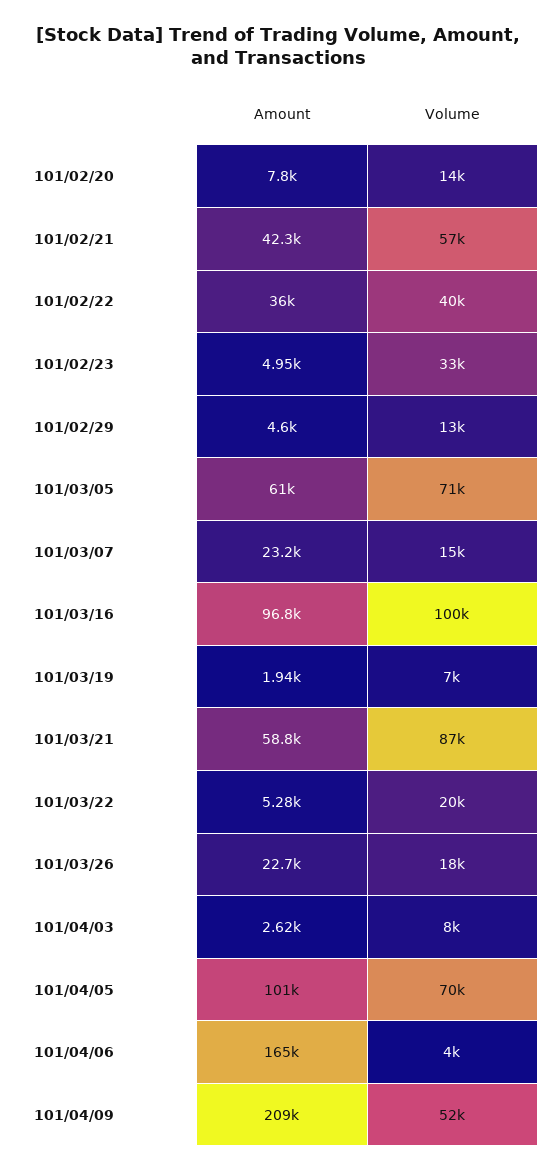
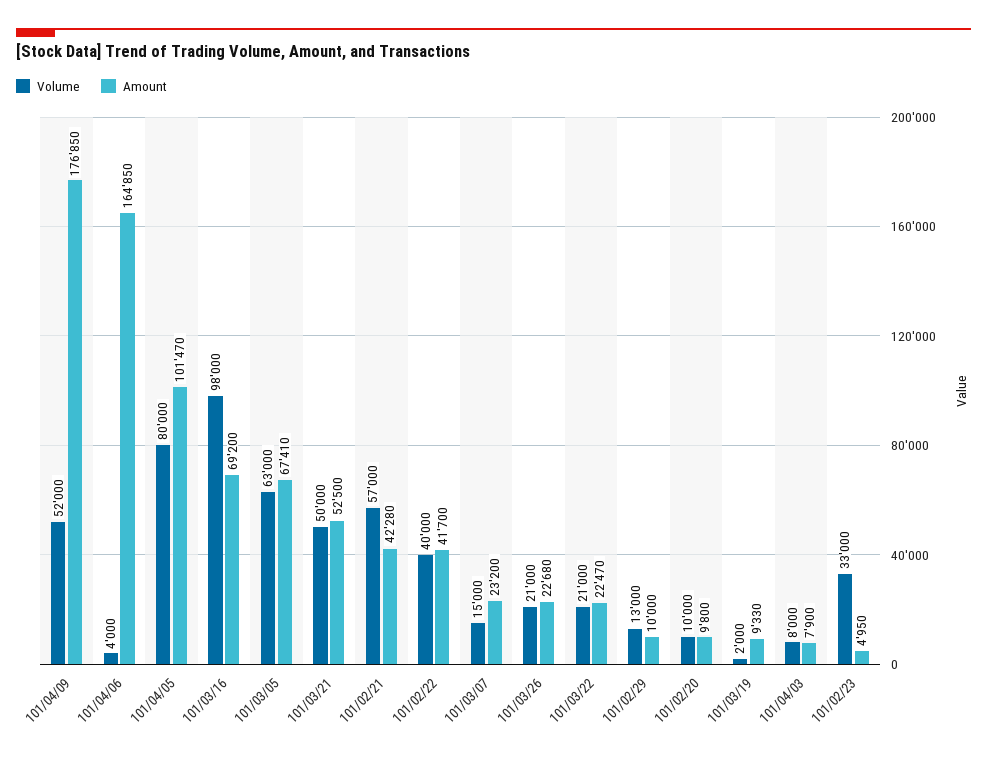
Amount, 101/02/20: 7800 -> 9800
Volume, 101/02/20: 14000 -> 10000
Amount, 101/02/22: 36000 -> 41700
Amount, 101/02/29: 4600 -> 10000
Amount, 101/03/05: 61000 -> 67410
Volume, 101/03/05: 71000 -> 63000
Amount, 101/03/16: 96800 -> 69200
Volume, 101/03/16: 100000 -> 98000
Amount, 101/03/19: 1940 -> 9330
Volume, 101/03/19: 7000 -> 2000
Amount, 101/03/21: 58800 -> 52500
Volume, 101/03/21: 87000 -> 50000
Amount, 101/03/22: 5280 -> 22470
Volume, 101/03/22: 20000 -> 21000
Volume, 101/03/26: 18000 -> 21000
Amount, 101/04/03: 2620 -> 7900
Volume, 101/04/05: 70000 -> 80000
Amount, 101/04/09: 209000 -> 176850

